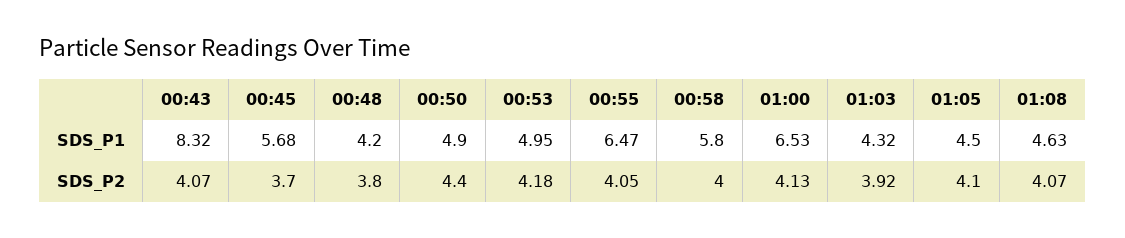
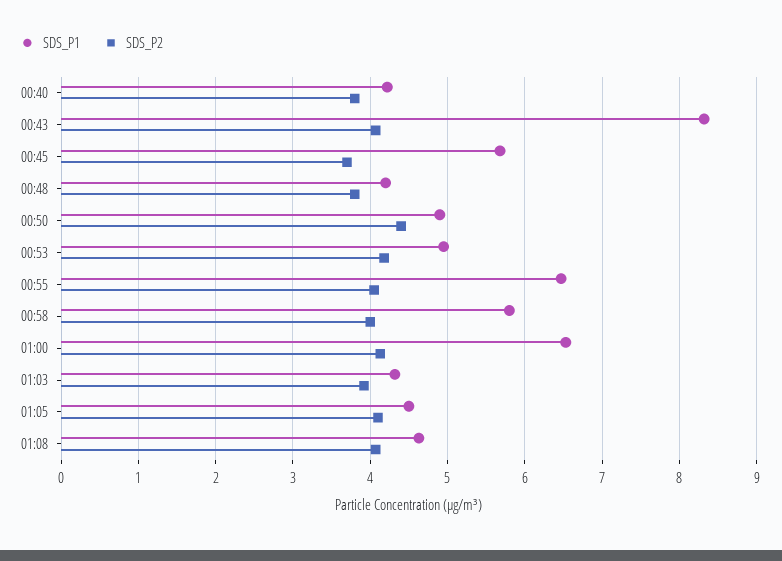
SDS_P1, 00:40: none -> 4.2
SDS_P2, 00:40: none -> 3.8

